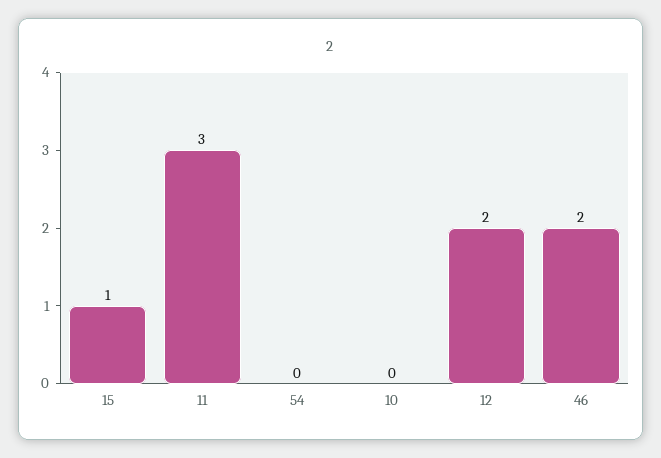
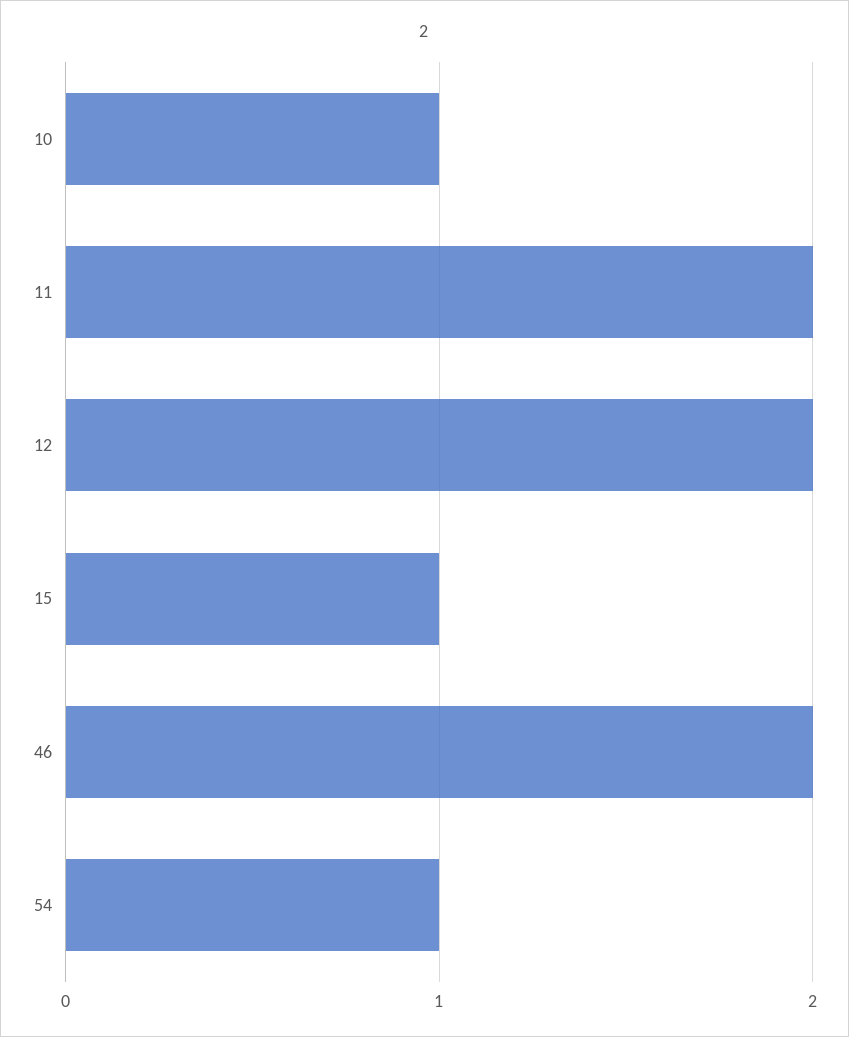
11: 3 -> 2
54: 0 -> 1
10: 0 -> 1

